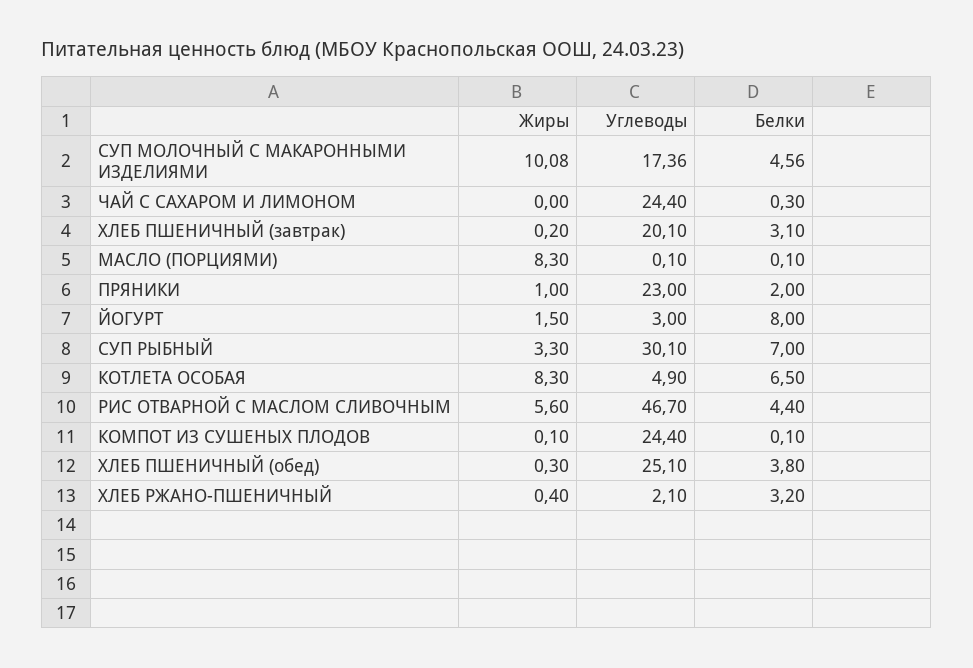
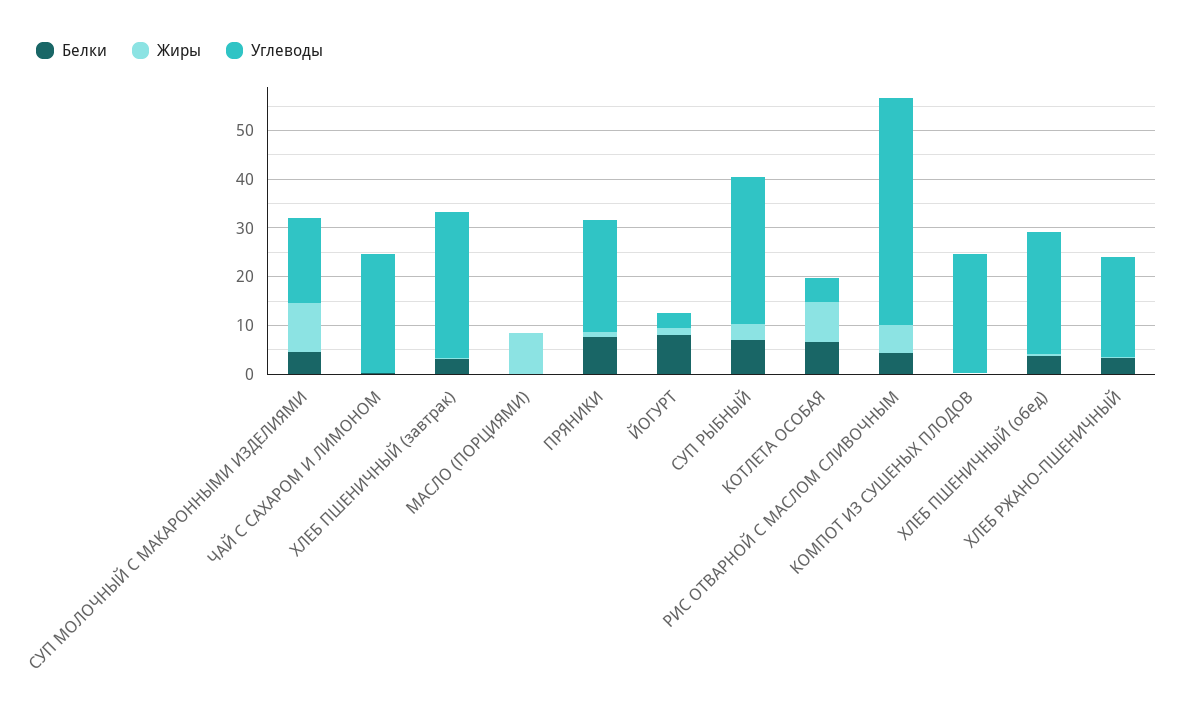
Углеводы, ХЛЕБ ПШЕНИЧНЫЙ (завтрак): 20.1 -> 30
Белки, ПРЯНИКИ: 2 -> 8
Углеводы, ХЛЕБ РЖАНО-ПШЕНИЧНЫЙ: 2.1 -> 20

